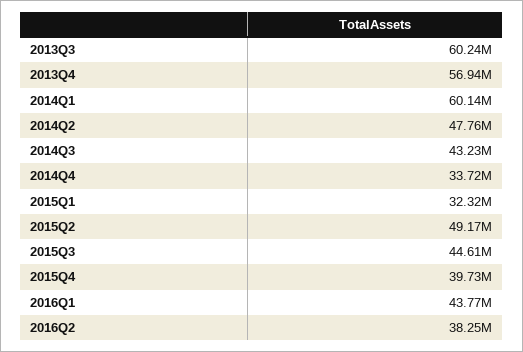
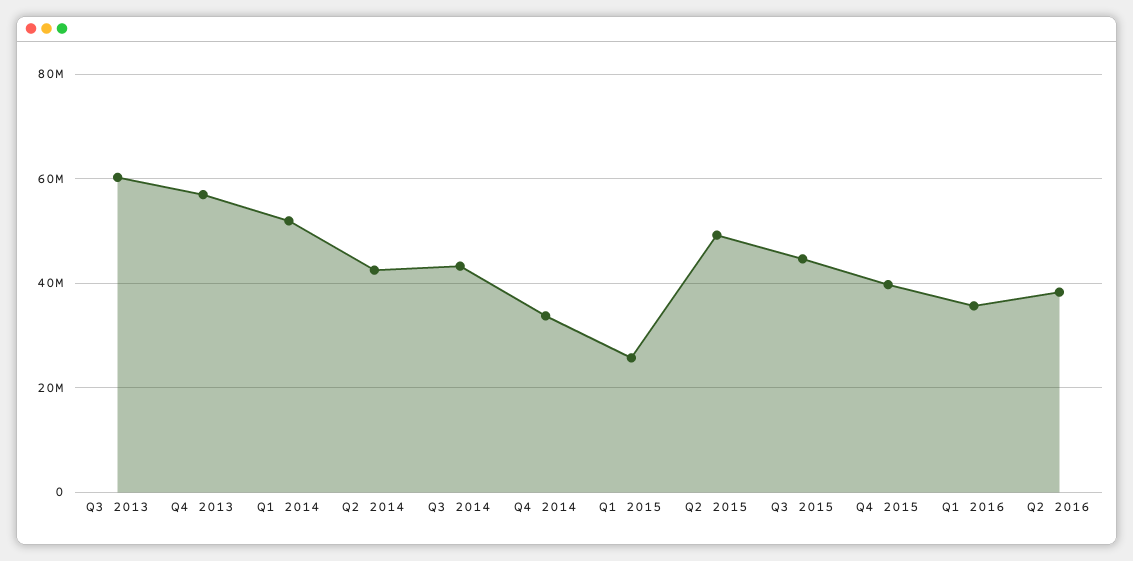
2014Q1: 60140000 -> 52000000
2014Q2: 47760000 -> 42000000
2015Q1: 32320000 -> 26000000
2016Q1: 43770000 -> 36000000

